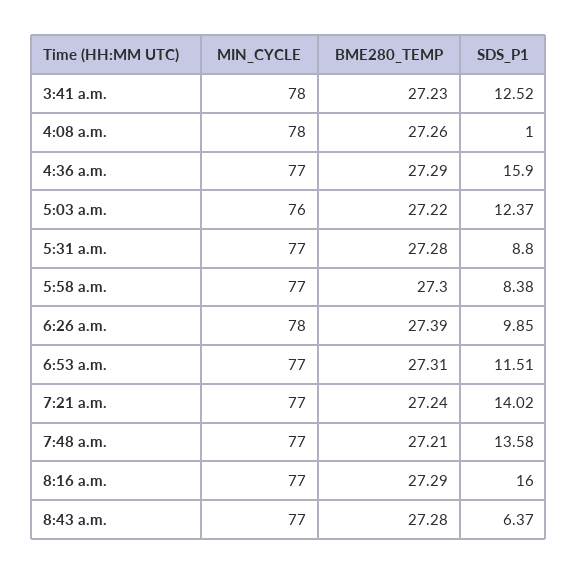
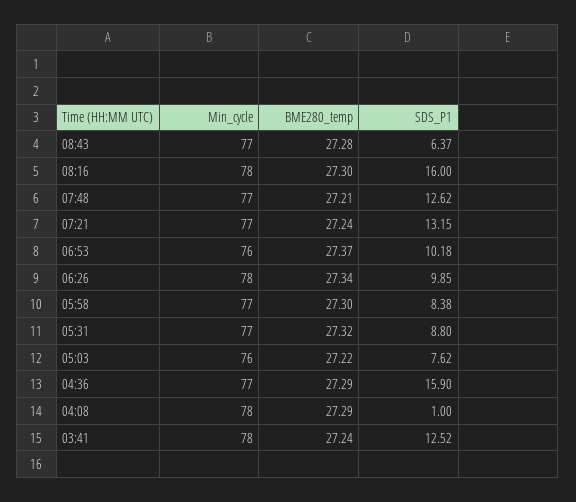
BME280_TEMP, 3:41 a.m.: 27.23 -> 27.24
BME280_TEMP, 4:08 a.m.: 27.26 -> 27.29
SDS_P1, 5:03 a.m.: 12.37 -> 7.62
BME280_TEMP, 5:31 a.m.: 27.28 -> 27.32
BME280_TEMP, 6:26 a.m.: 27.39 -> 27.34
MIN_CYCLE, 6:53 a.m.: 77 -> 76
BME280_TEMP, 6:53 a.m.: 27.31 -> 27.37
SDS_P1, 6:53 a.m.: 11.51 -> 10.18
SDS_P1, 7:21 a.m.: 14.02 -> 13.15
SDS_P1, 7:48 a.m.: 13.58 -> 12.62
MIN_CYCLE, 8:16 a.m.: 77 -> 78
BME280_TEMP, 8:16 a.m.: 27.29 -> 27.3

